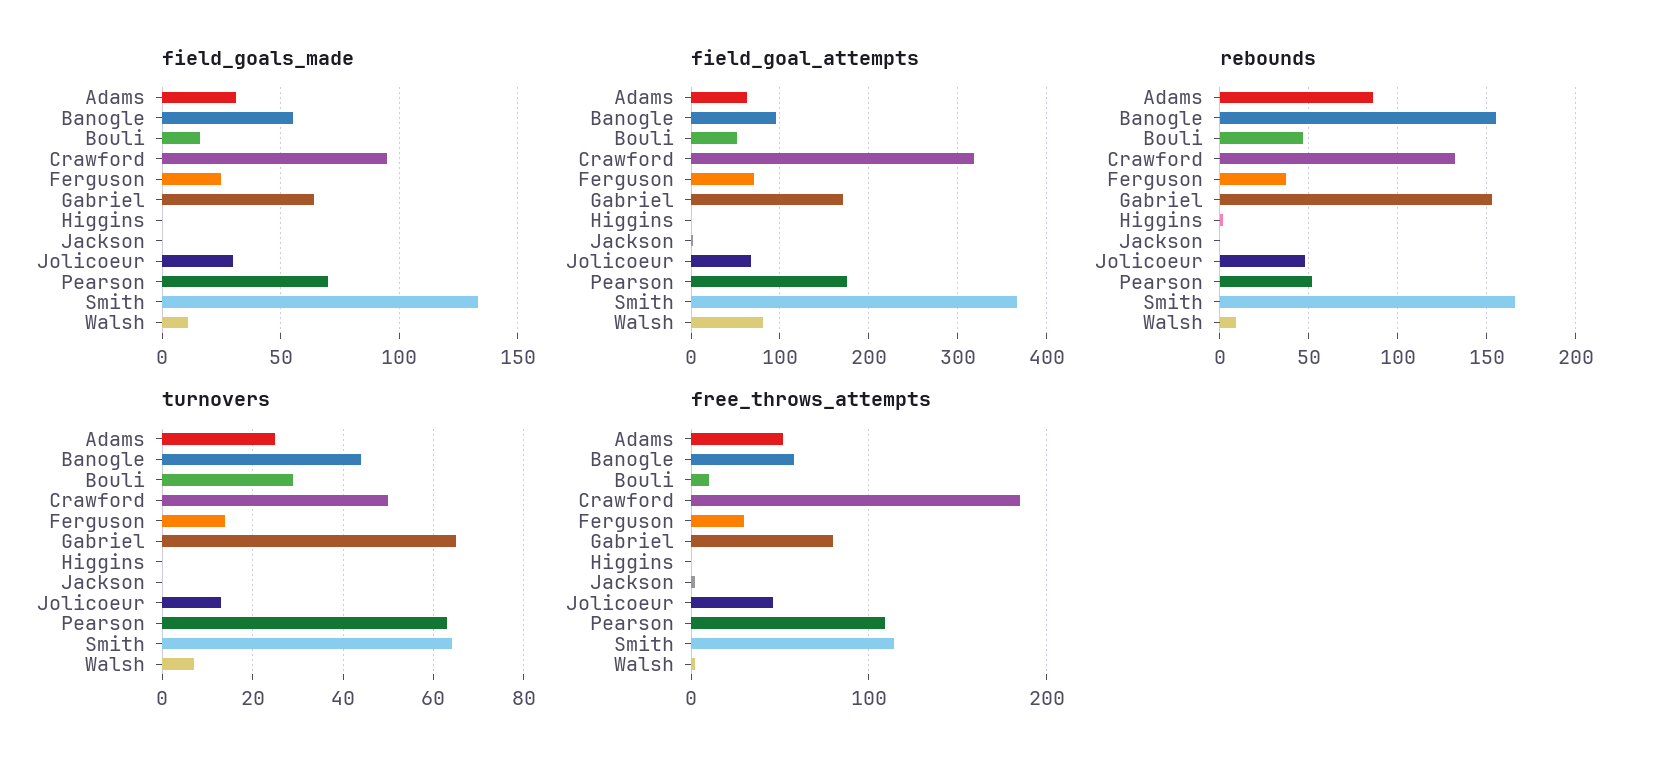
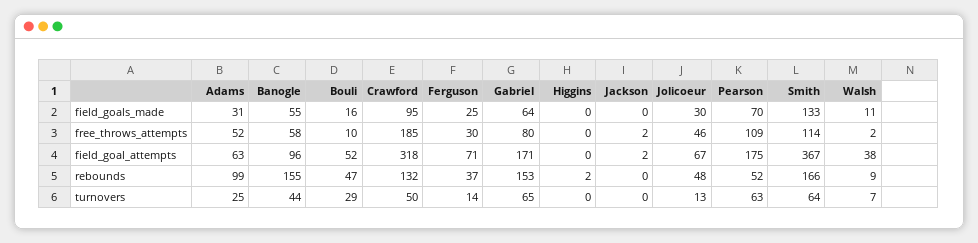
field_goal_attempts, Walsh: 80 -> 38
rebounds, Adams: 85 -> 99

